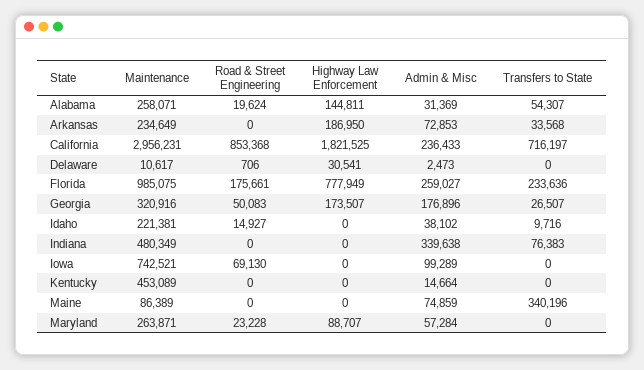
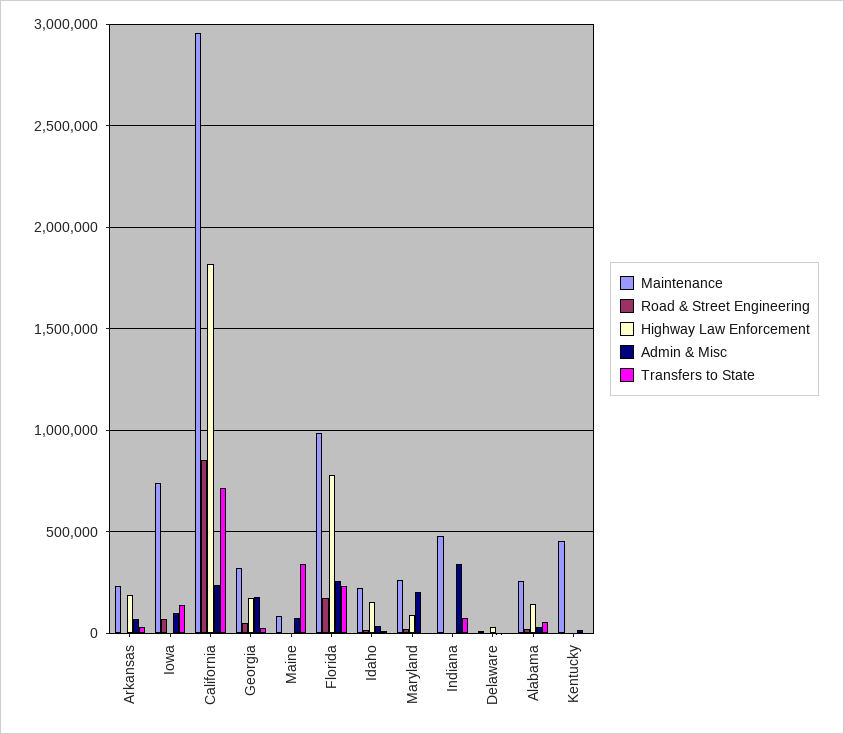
Highway Law Enforcement, Idaho: 0 -> 150000
Transfers to State, Iowa: 0 -> 150000
Admin & Misc, Maryland: 57284 -> 200000

